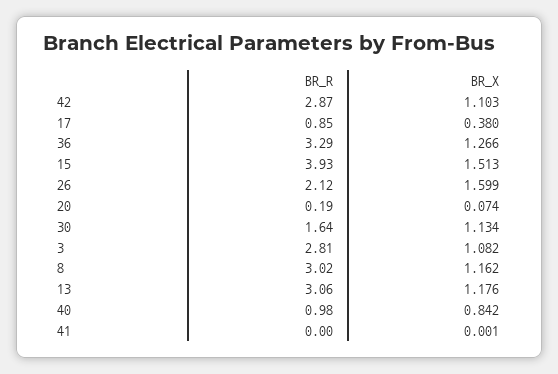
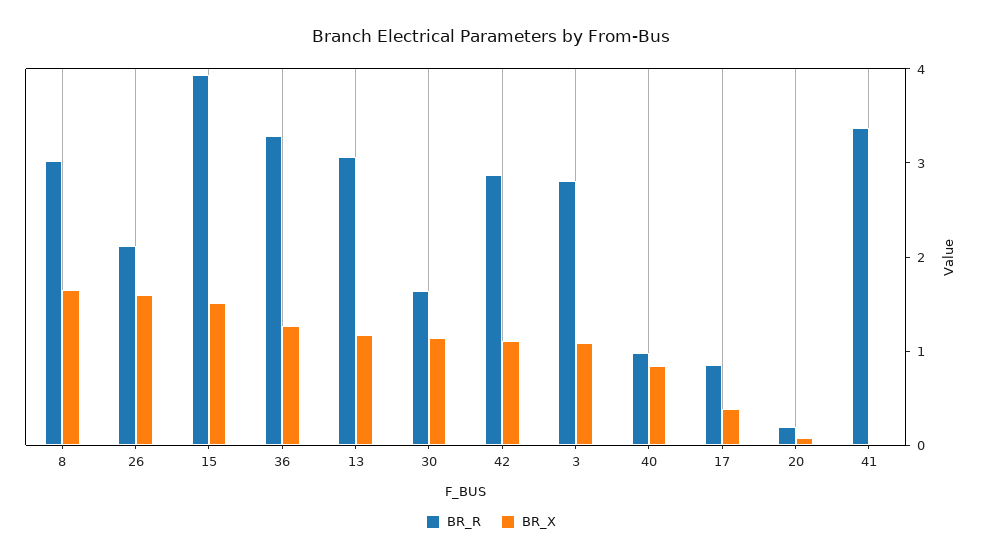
BR_X, 8: 1.162 -> 1.6
BR_R, 41: 0 -> 3.4

